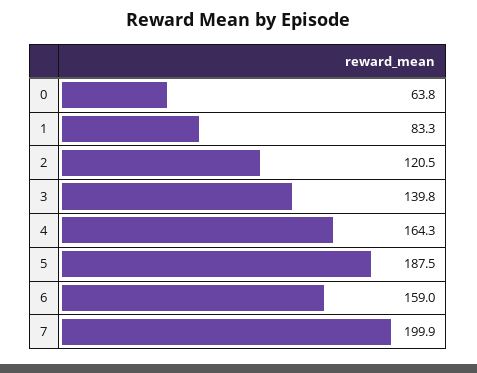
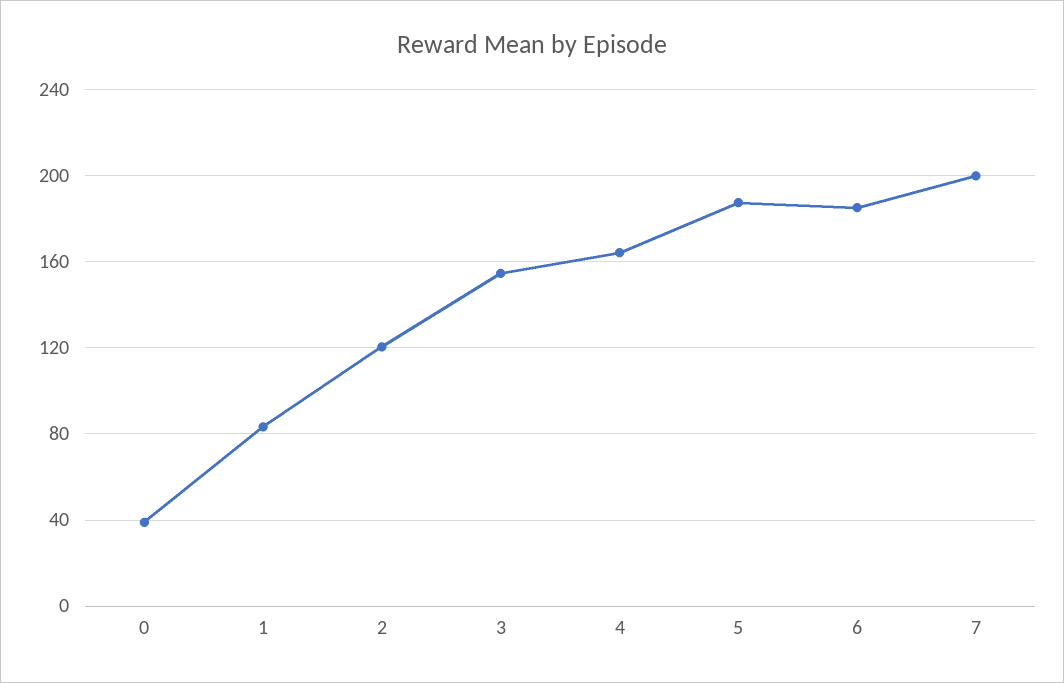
0: 63.8 -> 40
3: 139.8 -> 155
6: 159 -> 185

